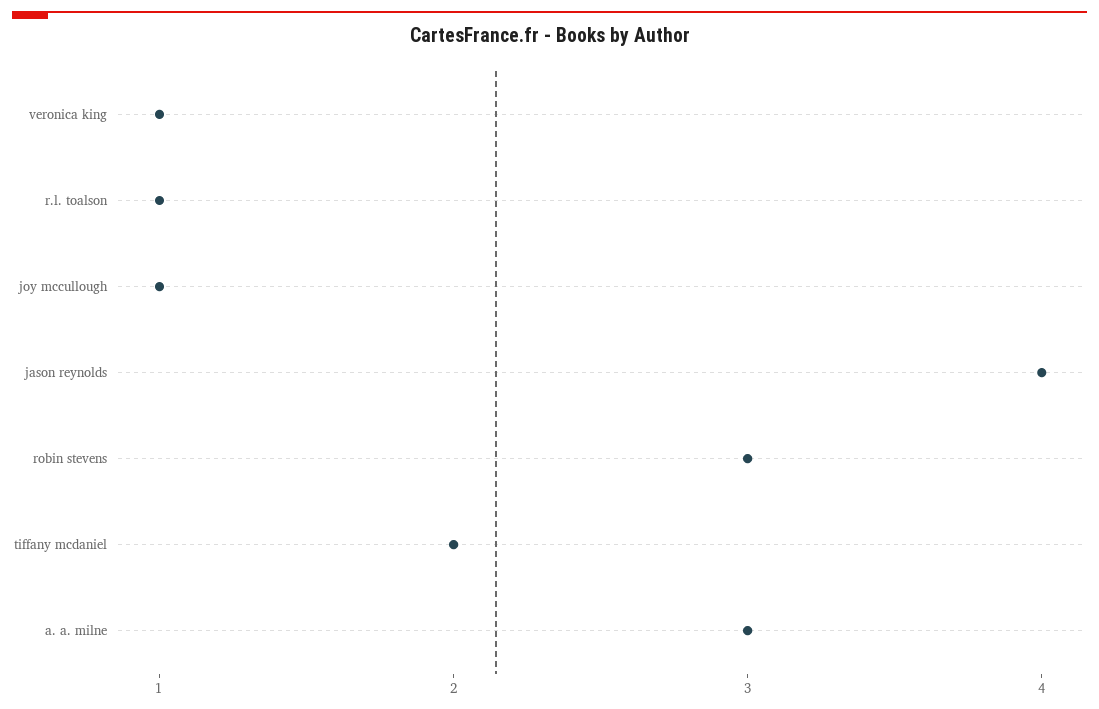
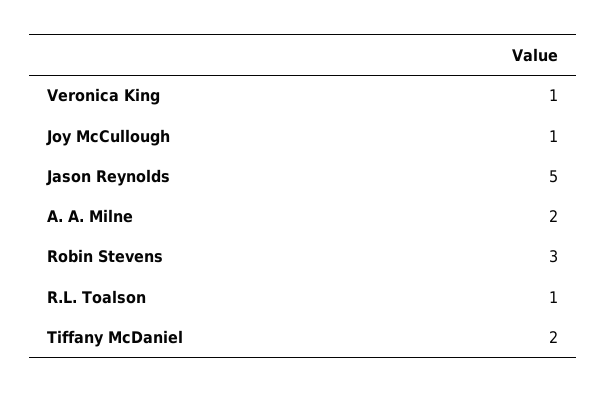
jason reynolds: 4 -> 5
a. a. milne: 3 -> 2

